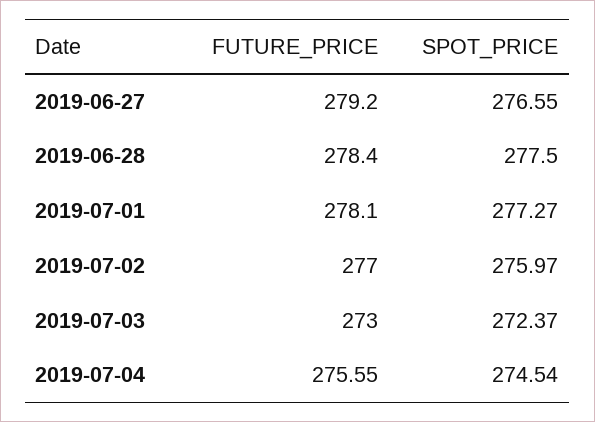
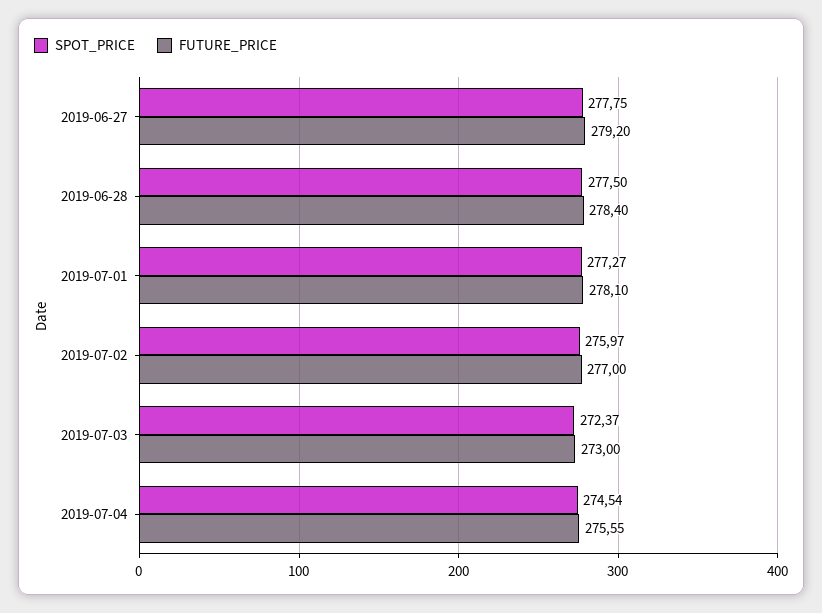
SPOT_PRICE, 2019-06-27: 276.55 -> 277.75

